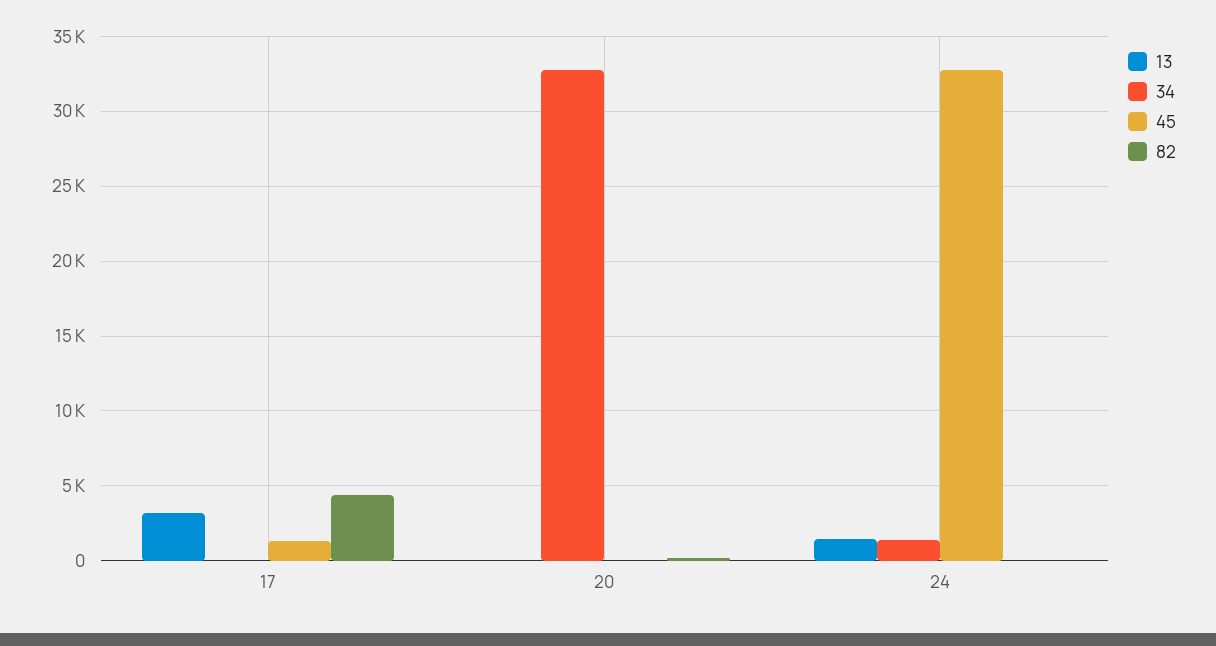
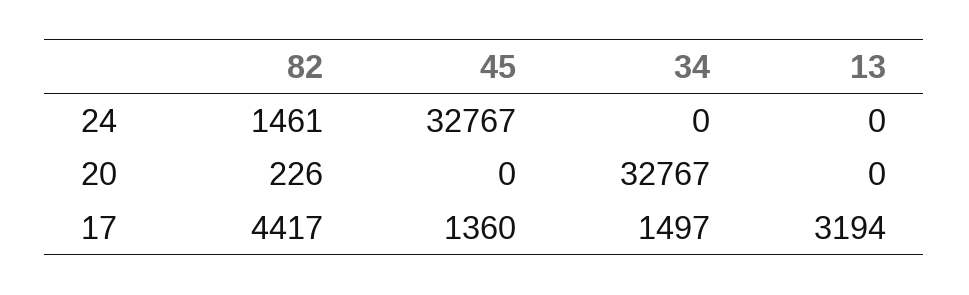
34, 17: 0 -> 1497
13, 24: 1500 -> 0
34, 24: 1500 -> 0
82, 24: 0 -> 1461

